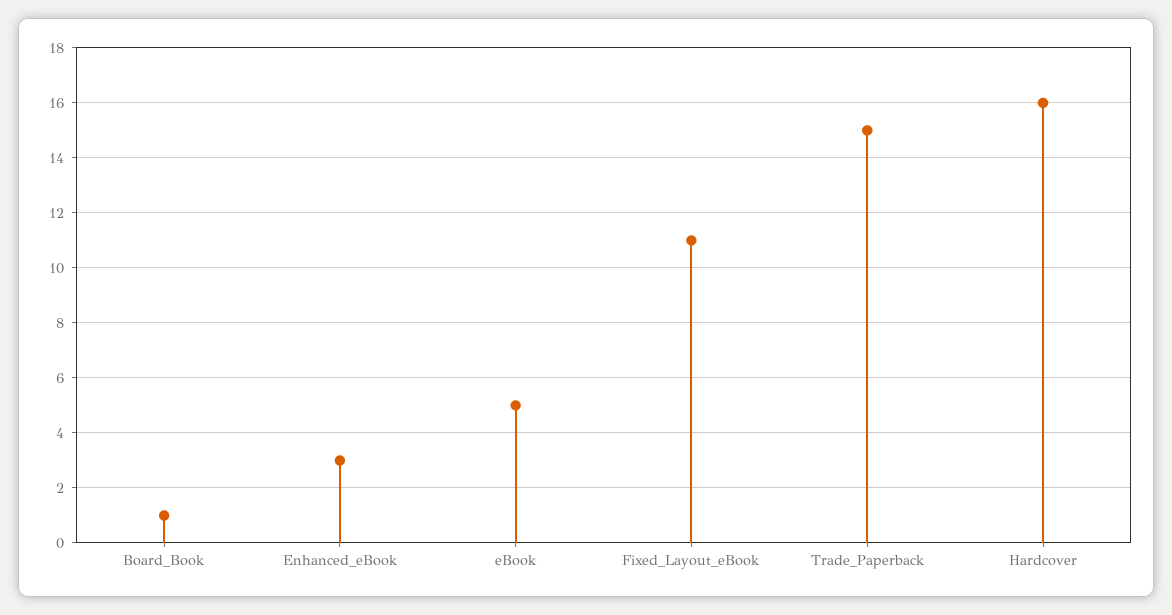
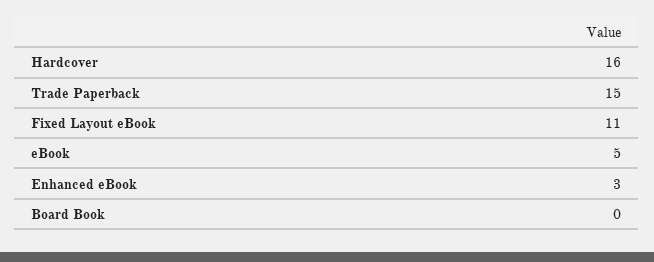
Board_Book: 1 -> 0

